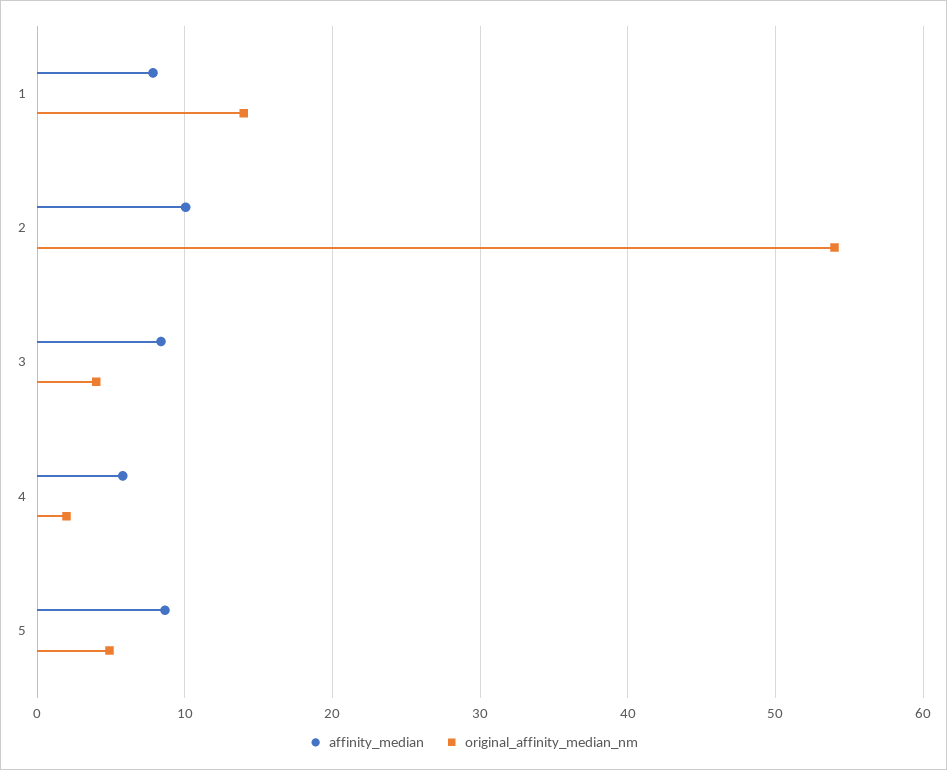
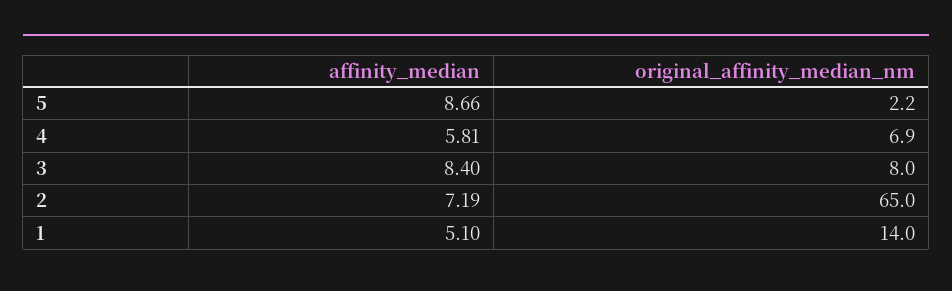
affinity_median, 1: 8 -> 5.1
affinity_median, 2: 10 -> 7.19
original_affinity_median_nm, 2: 54 -> 65
original_affinity_median_nm, 3: 4 -> 8
original_affinity_median_nm, 4: 2 -> 6.9
original_affinity_median_nm, 5: 5 -> 2.2

